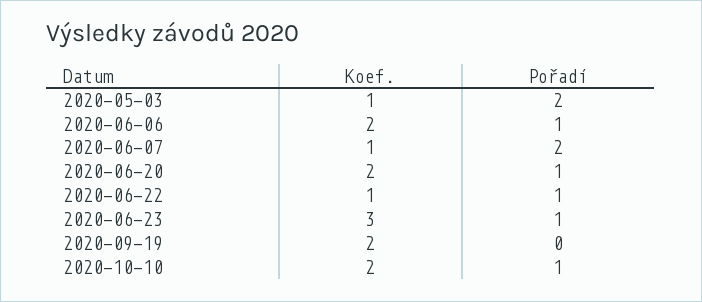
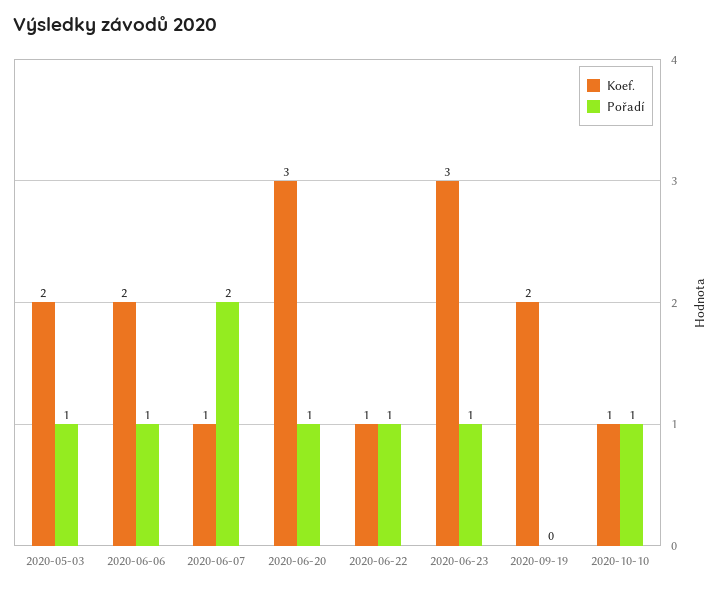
Koef., 2020-05-03: 1 -> 2
Pořadí, 2020-05-03: 2 -> 1
Koef., 2020-06-20: 2 -> 3
Koef., 2020-10-10: 2 -> 1

